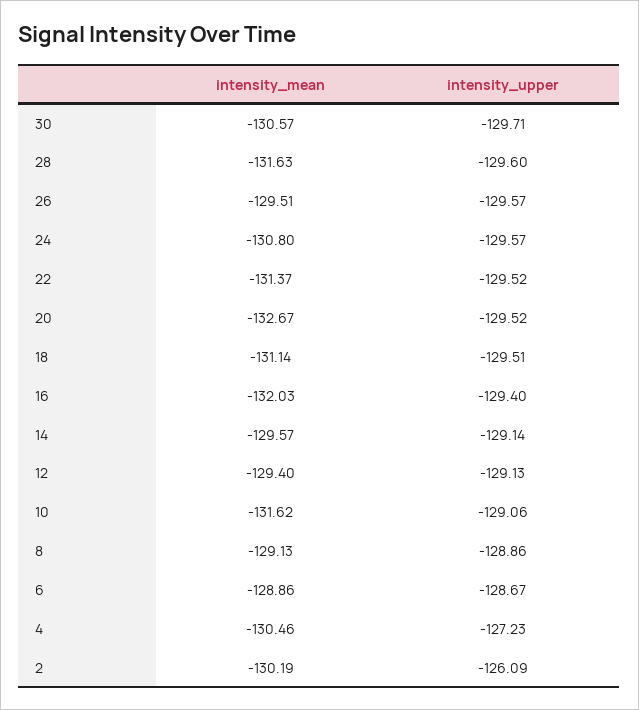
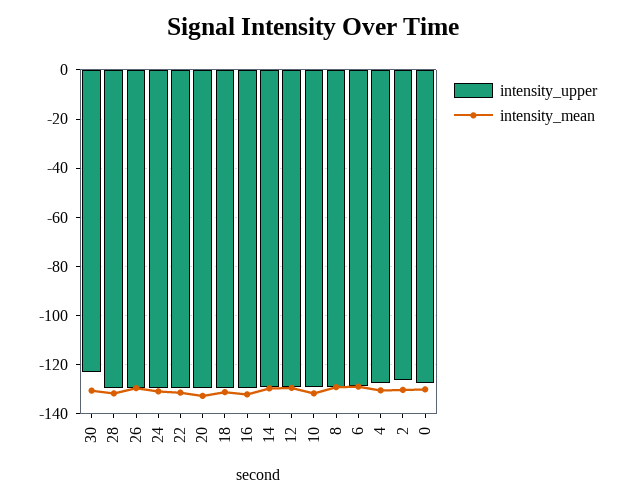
intensity_upper, 30: -129.71 -> -122.5
intensity_upper, 0: none -> -127.5
intensity_mean, 0: none -> -130

